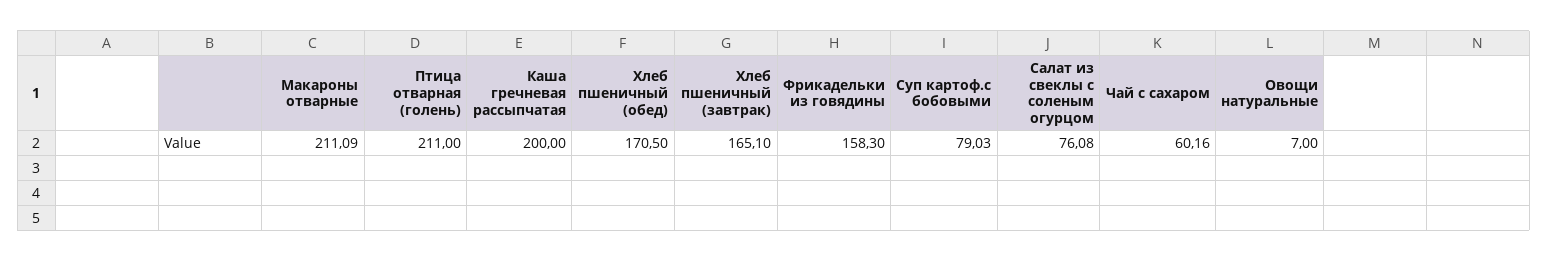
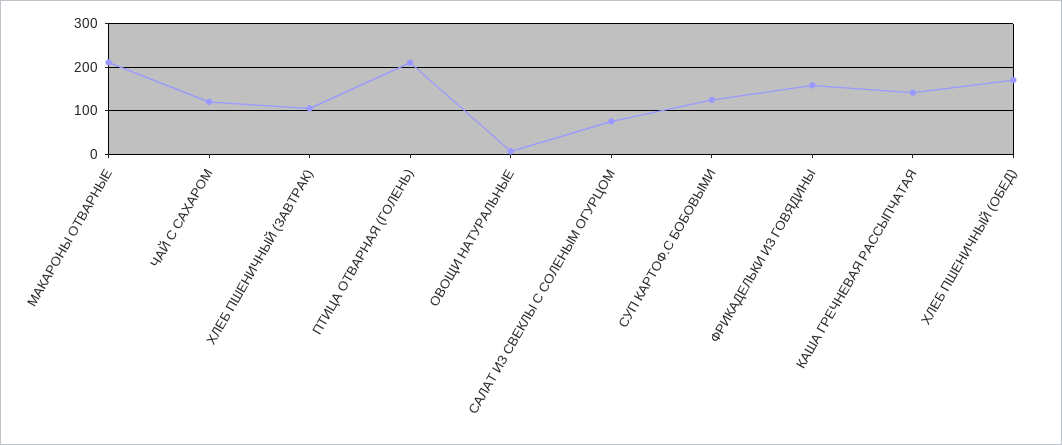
Каша гречневая рассыпчатая: 200 -> 140
Хлеб пшеничный (завтрак): 165.1 -> 100
Суп картоф.с бобовыми: 79.03 -> 120
Чай с сахаром: 60.16 -> 120

